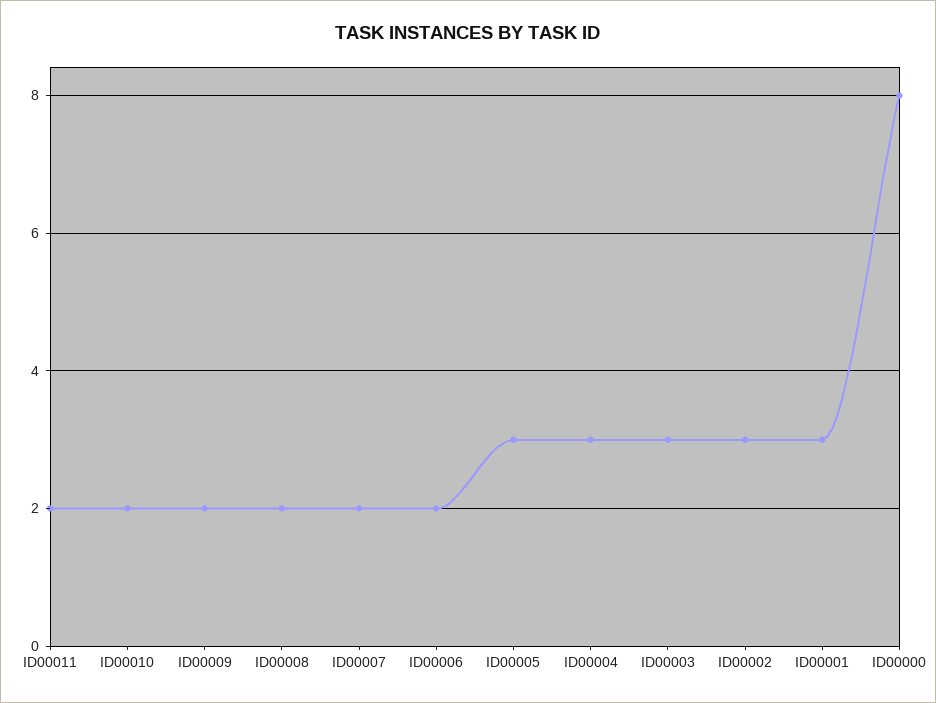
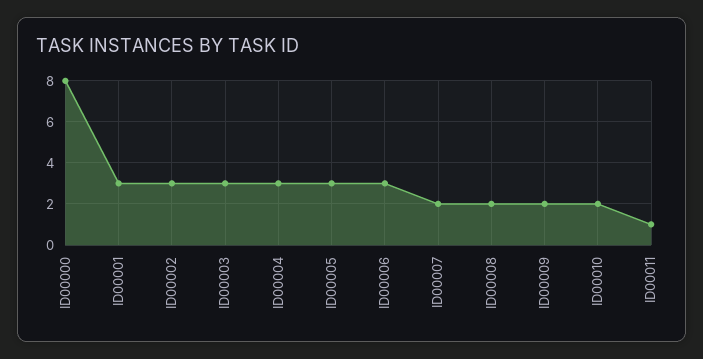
ID00011: 2 -> 1
ID00006: 2 -> 3

